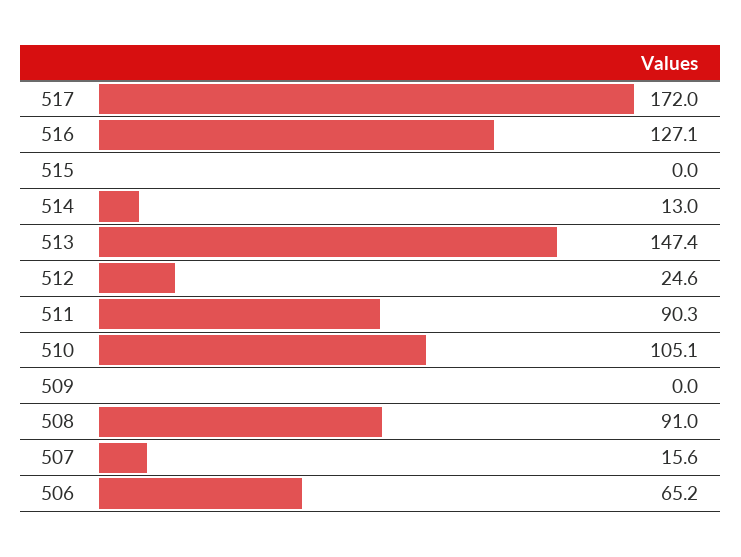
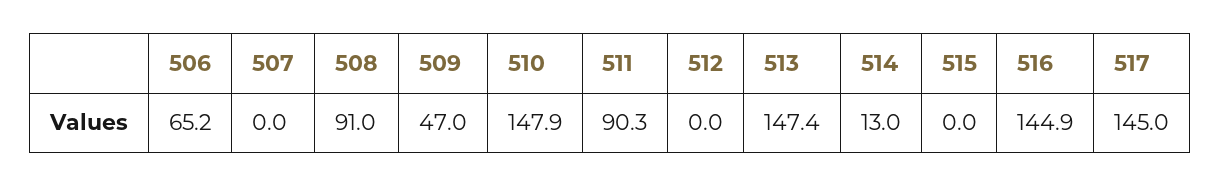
517: 172 -> 145
516: 127.1 -> 144.9
512: 24.6 -> 0
510: 105.1 -> 147.9
509: 0 -> 47
507: 15.6 -> 0

